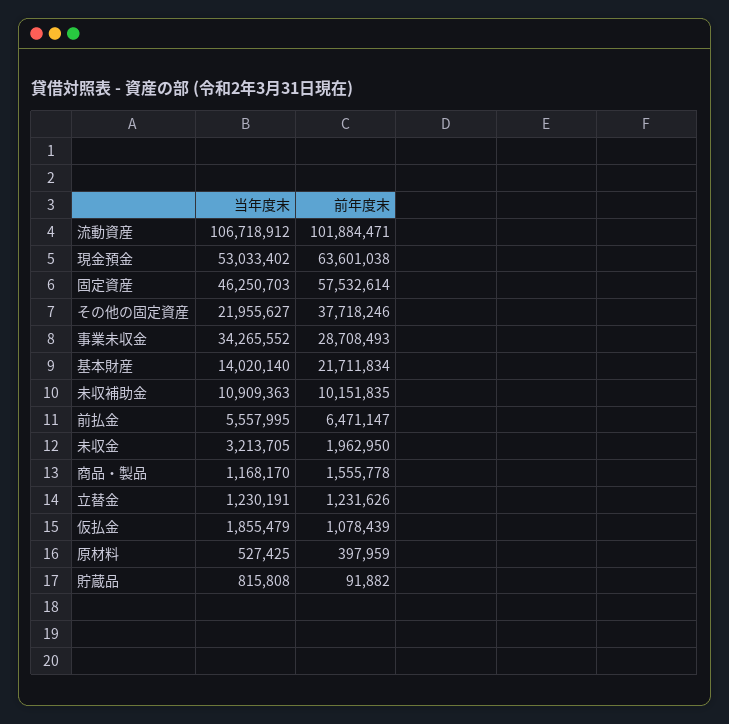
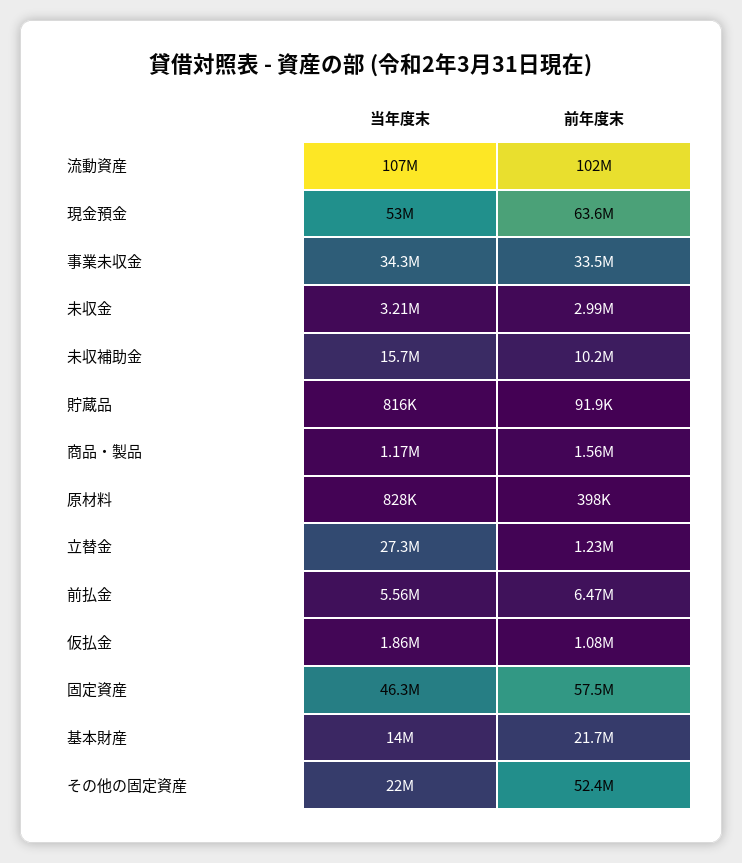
前年度末, その他の固定資産: 37718246 -> 52400000
前年度末, 事業未収金: 28708493 -> 33500000
当年度末, 未収補助金: 10909363 -> 15700000
前年度末, 未収金: 1962950 -> 2990000
当年度末, 立替金: 1230191 -> 27300000
当年度末, 原材料: 527425 -> 828000

